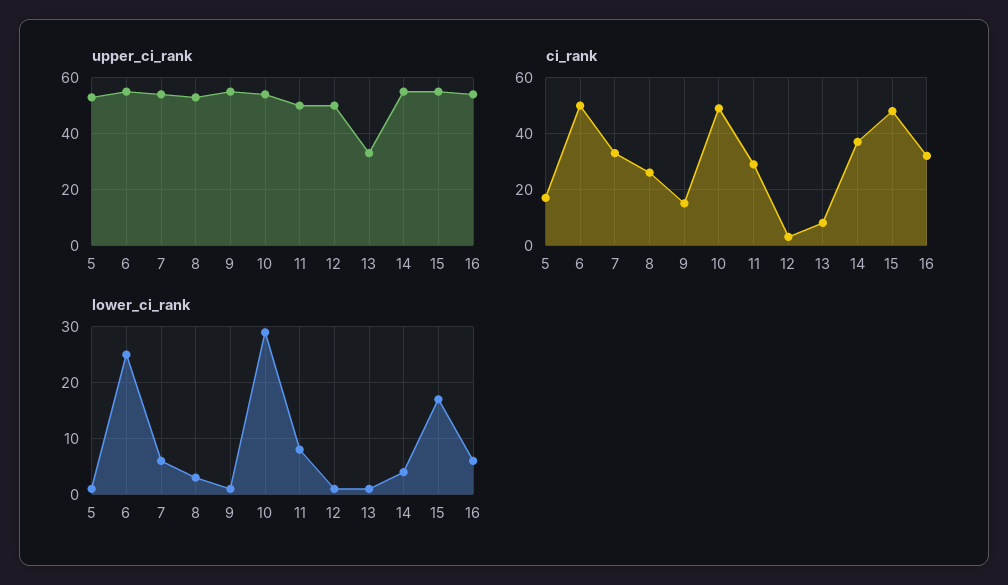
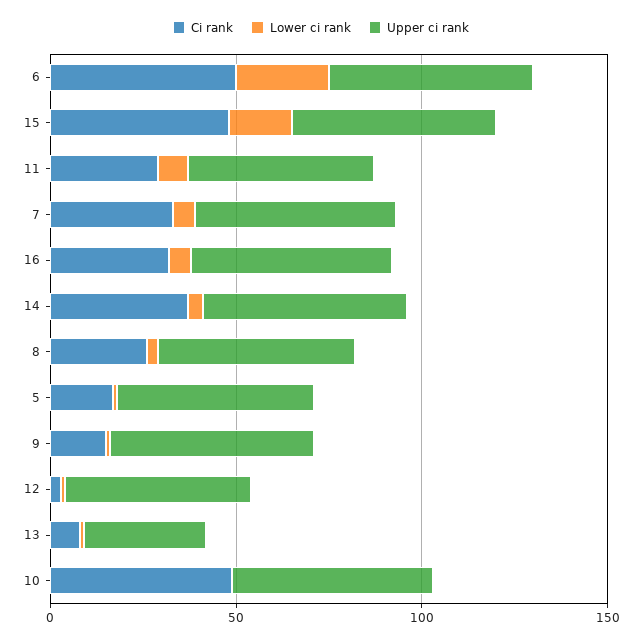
lower_ci_rank, 10: 30 -> 0

